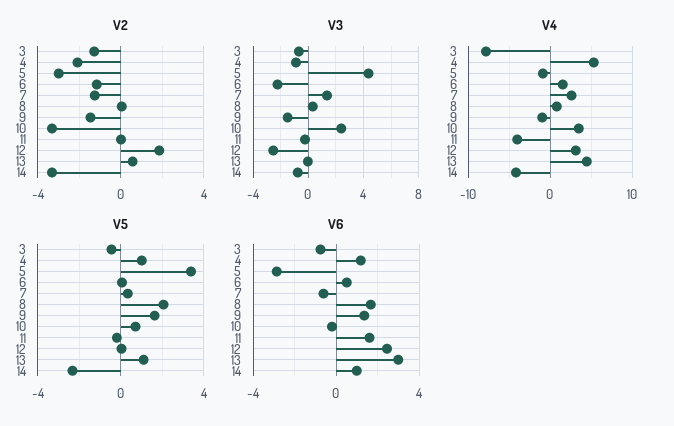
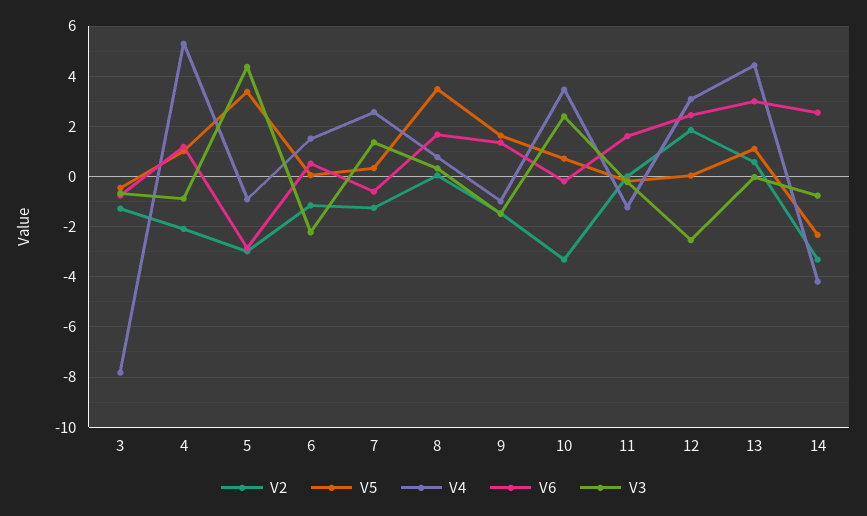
V4, 11: -4 -> -1.25
V5, 8: 2 -> 3.5
V6, 14: 1 -> 2.5

